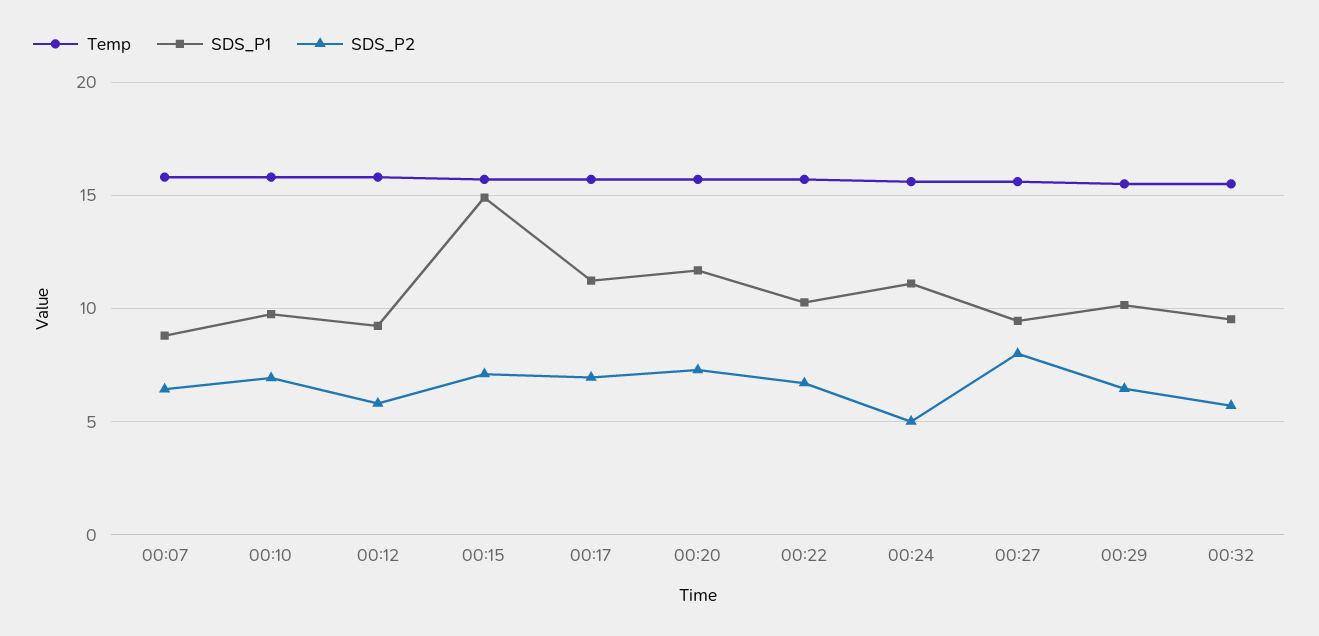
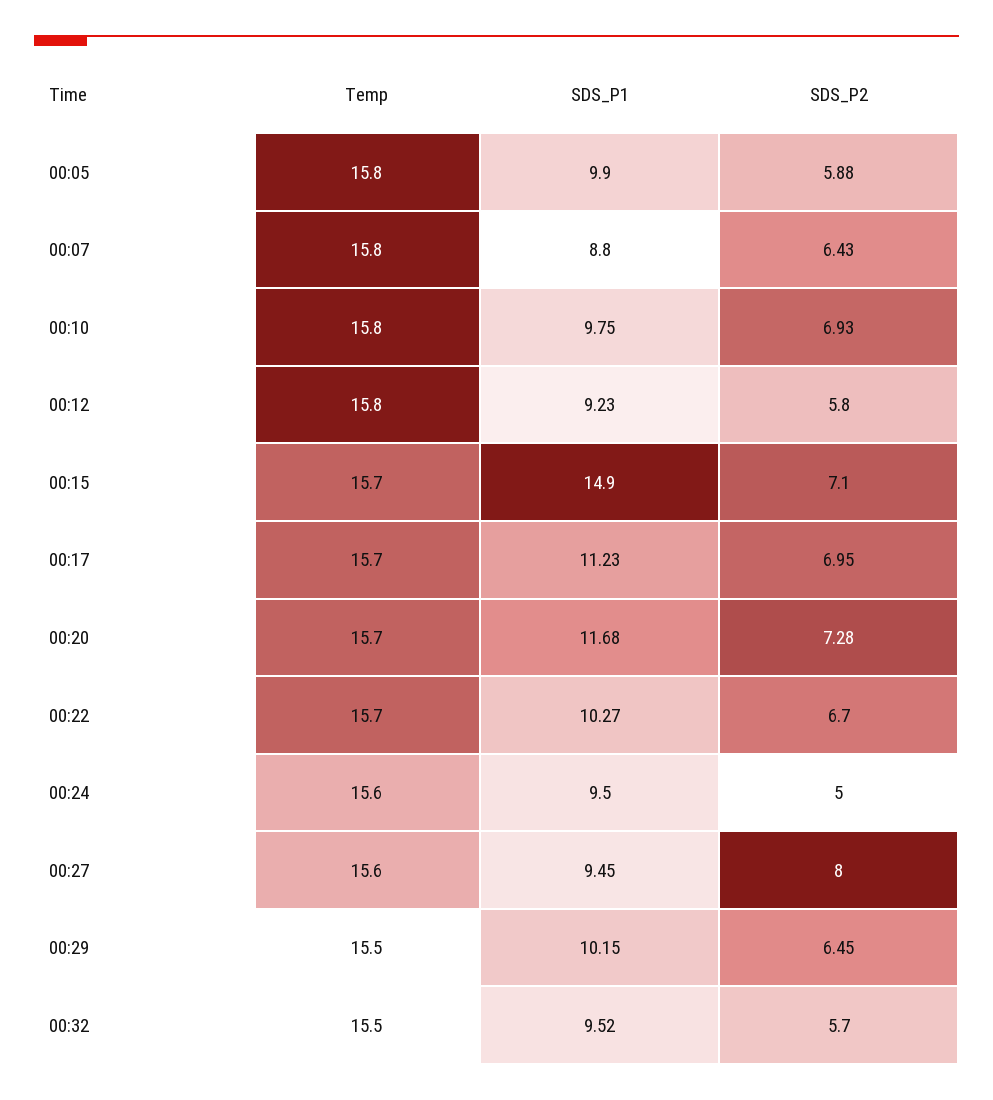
SDS_P1, 00:24: 11 -> 9.5
Temp, 00:05: none -> 15.8
SDS_P1, 00:05: none -> 9.9
SDS_P2, 00:05: none -> 5.88

